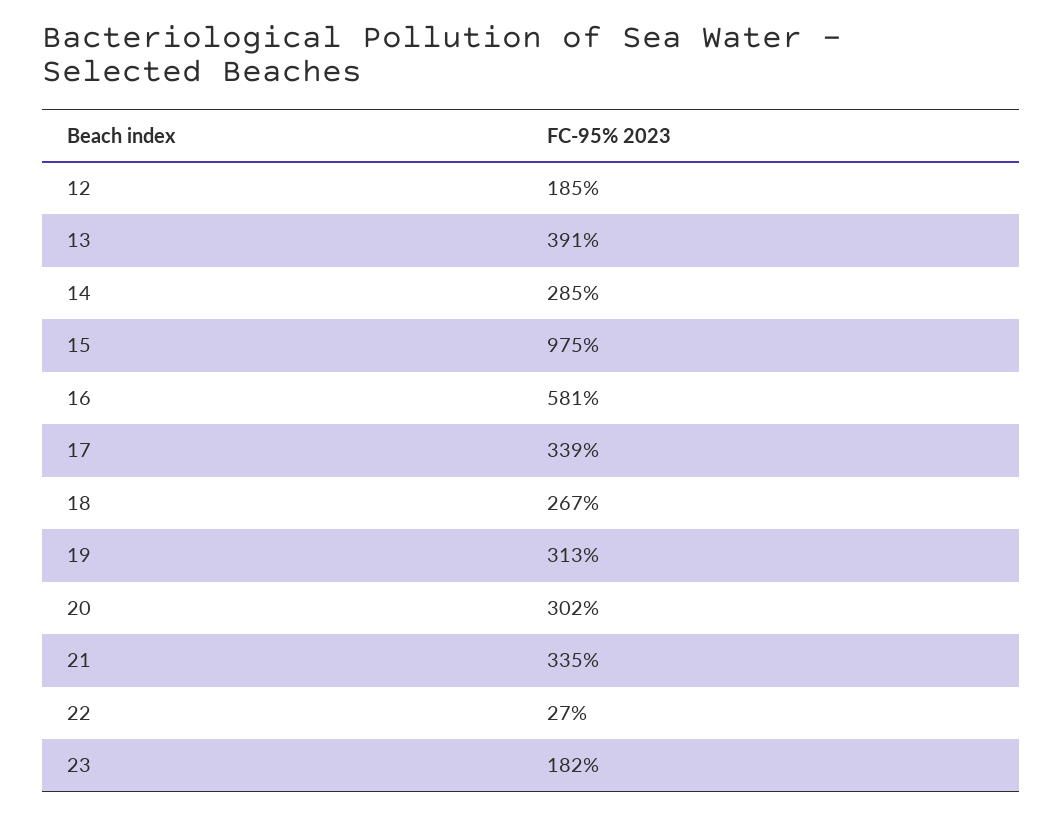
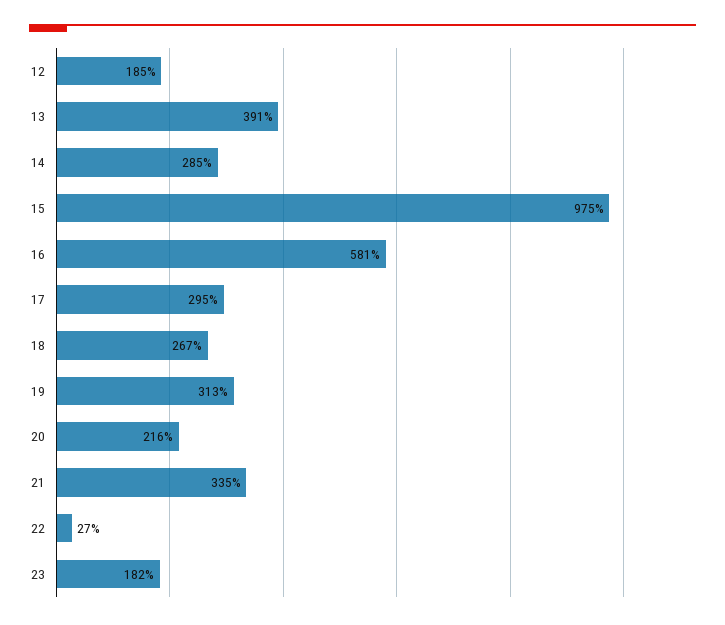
17: 339 -> 295
20: 302 -> 216

